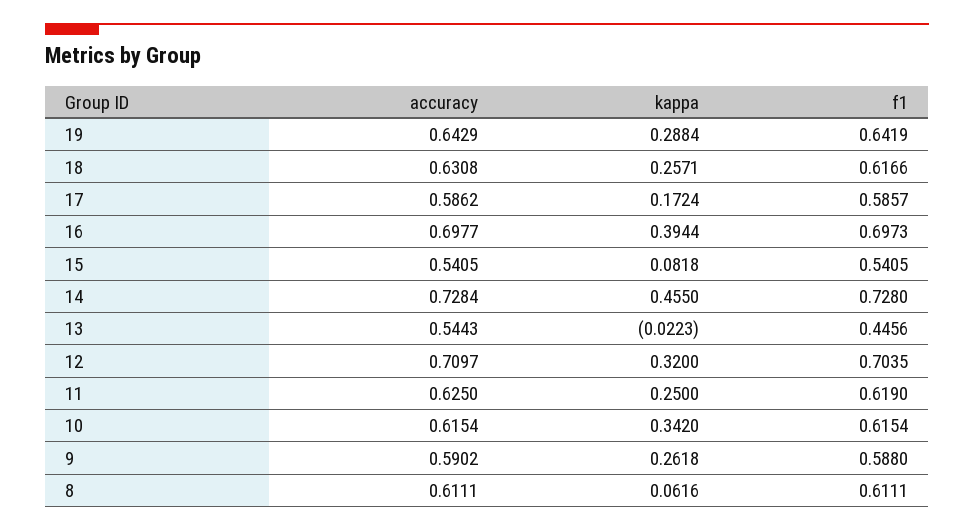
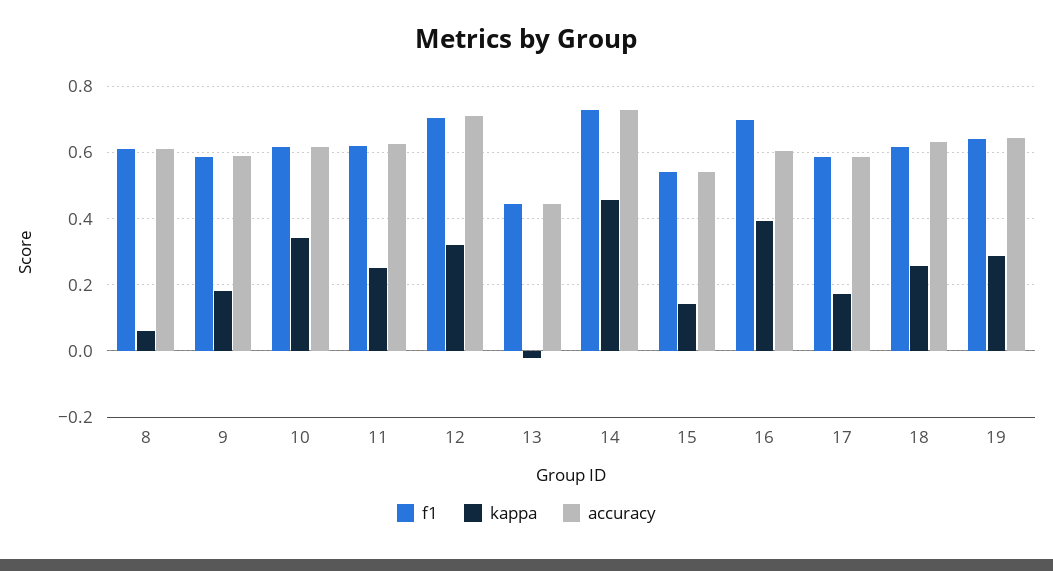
accuracy, 16: 0.6977 -> 0.6
kappa, 15: 0.0818 -> 0.14
accuracy, 13: 0.5443 -> 0.44
kappa, 9: 0.2618 -> 0.18

